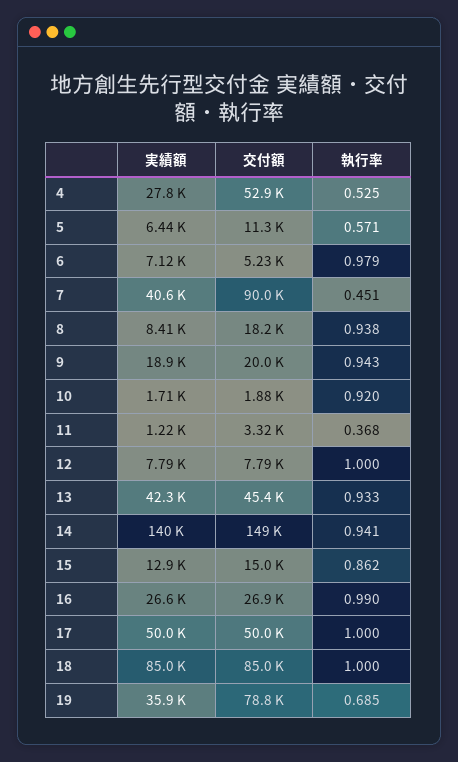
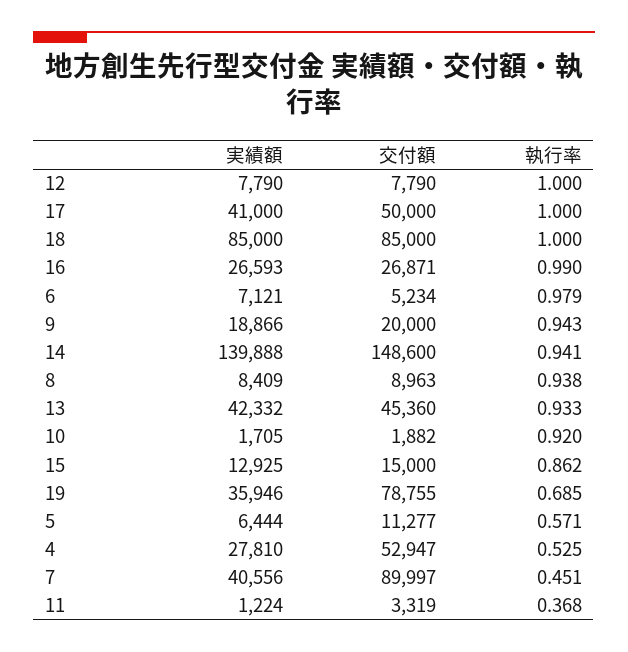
交付額, 8: 18200 -> 8963
実績額, 17: 50000 -> 41000

